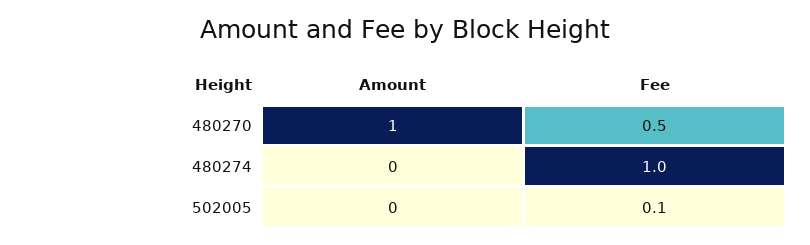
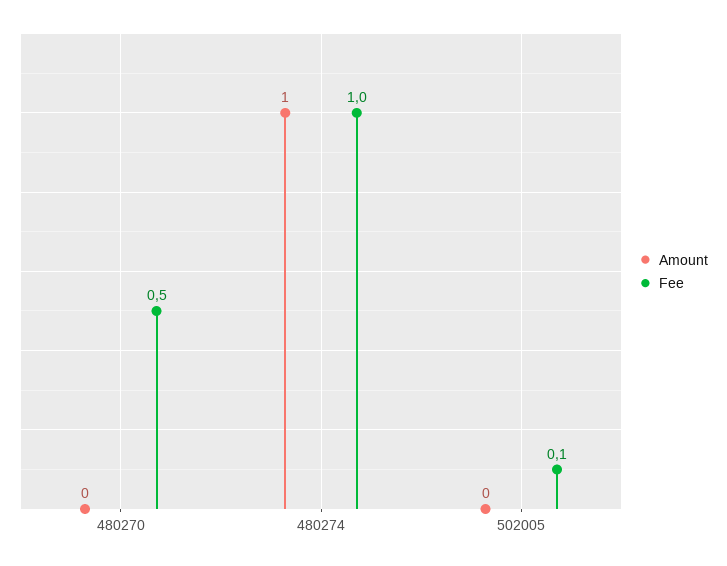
Amount, 480270: 1 -> 0
Amount, 480274: 0 -> 1

